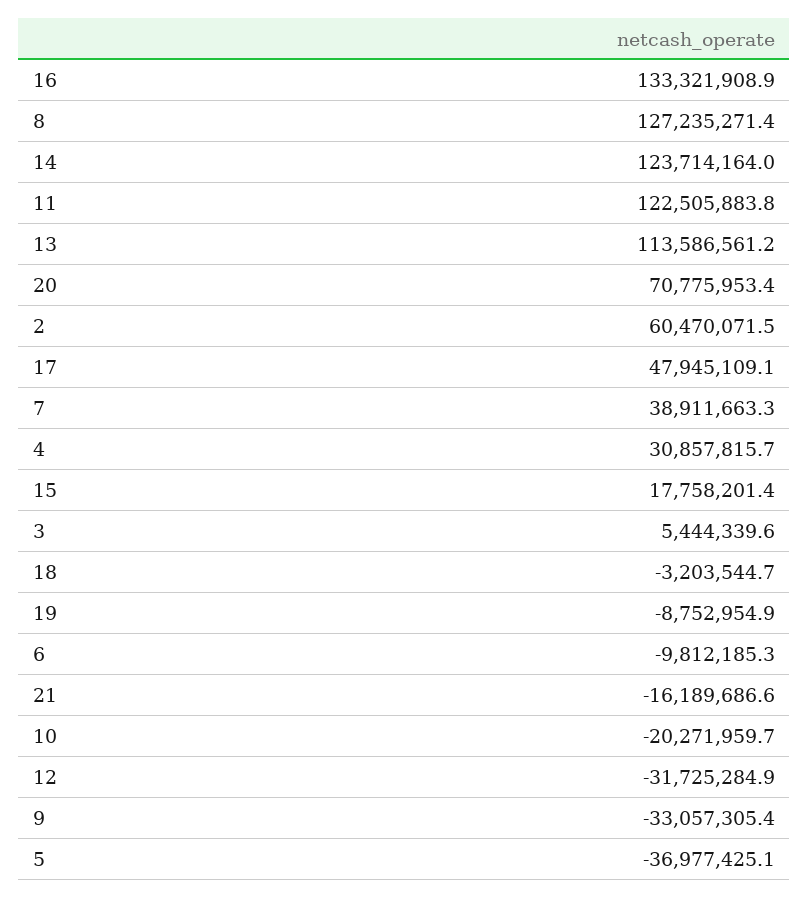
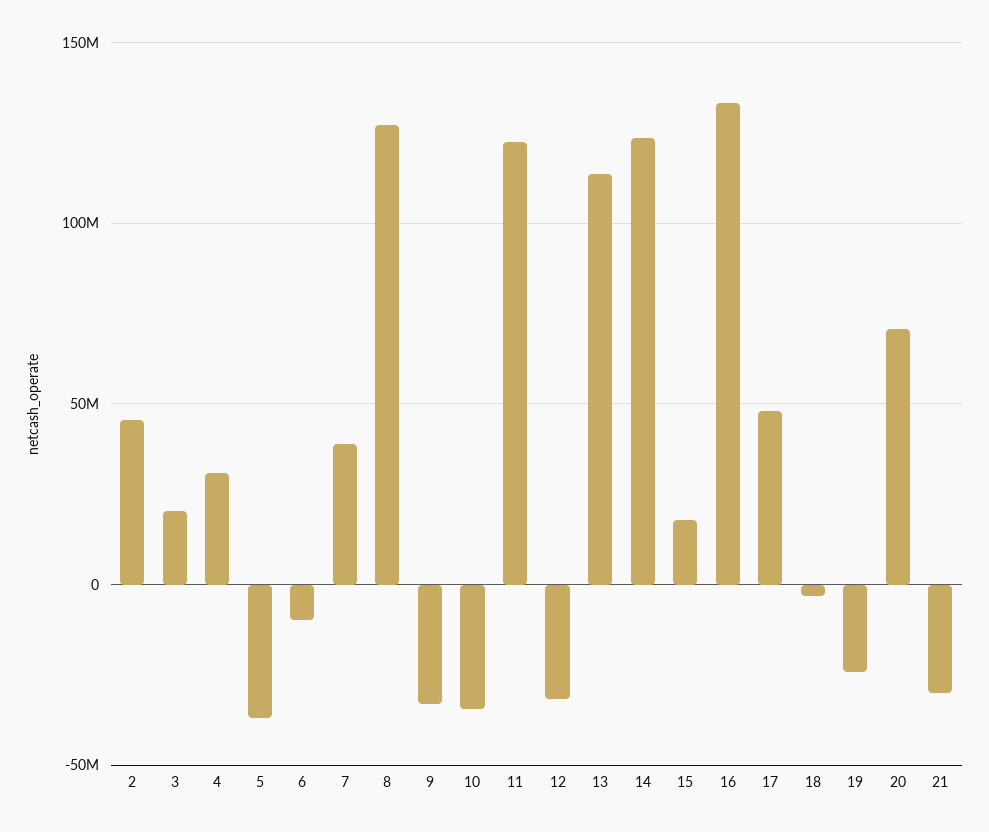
2: 60470071.5 -> 45000000
3: 5444339.6 -> 20000000
19: -8752954.9 -> -25000000
21: -16189686.6 -> -30000000
10: -20271959.7 -> -35000000

